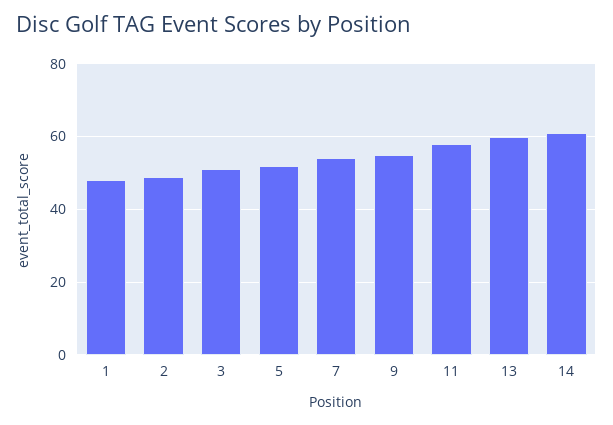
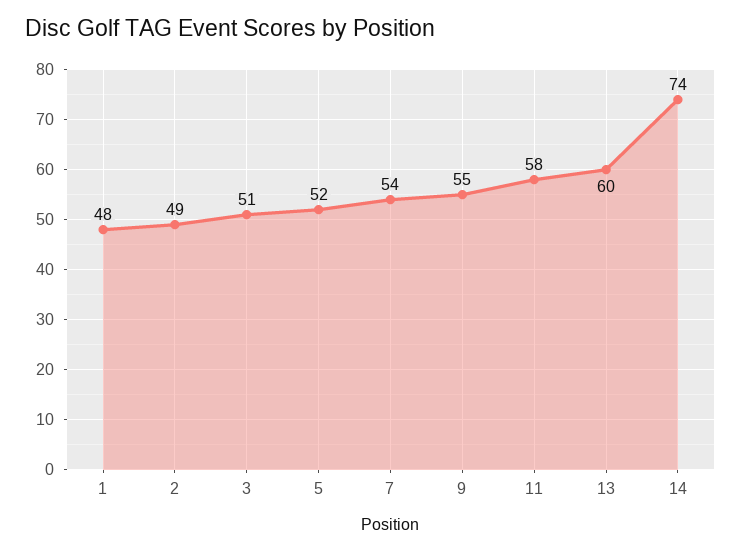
14: 60 -> 74

